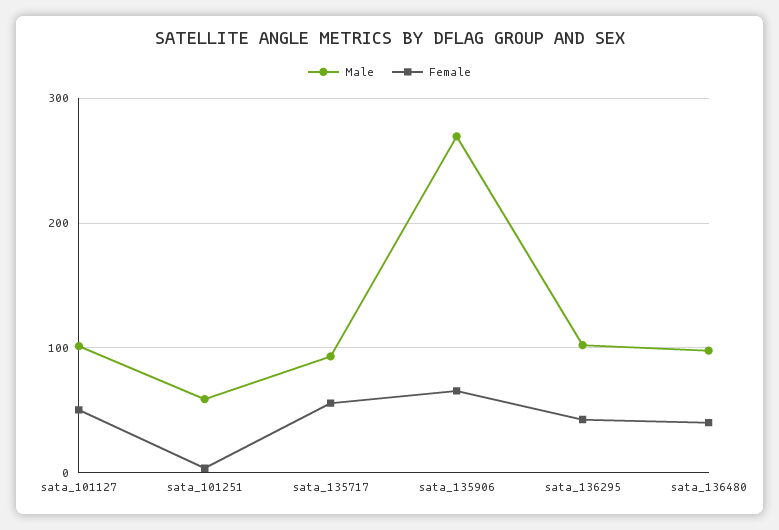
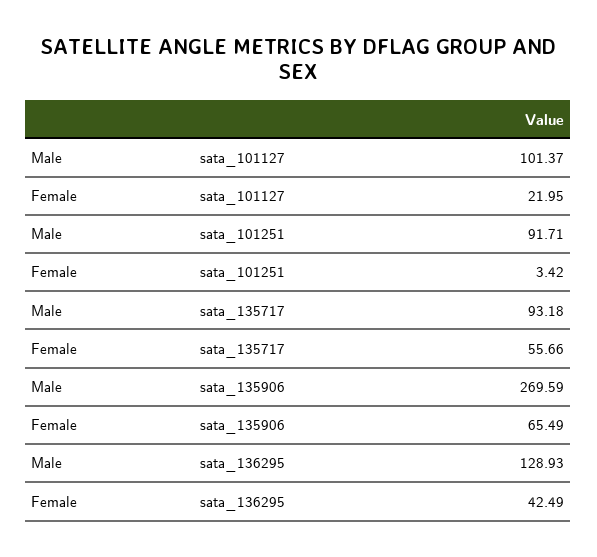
Female, sata_101127: 50 -> 21.95
Male, sata_101251: 60 -> 91.71
Male, sata_136295: 100 -> 128.93
Male, sata_136480: 100 -> none
Female, sata_136480: 40 -> none

